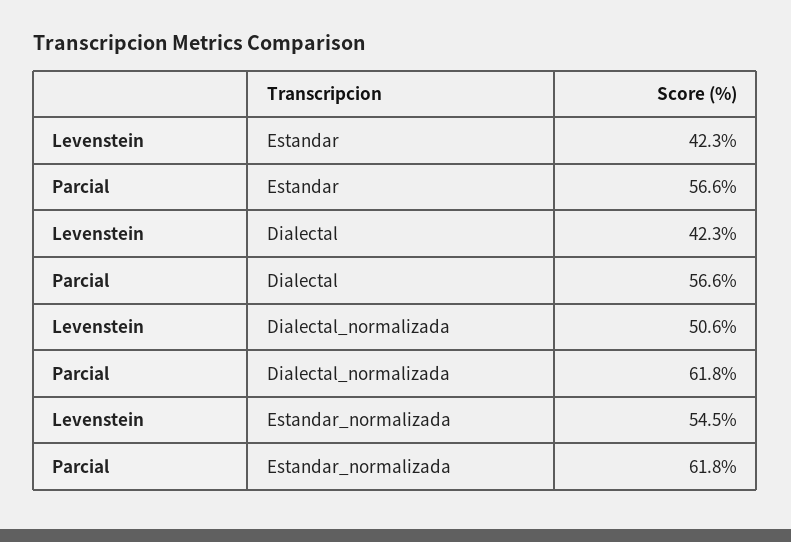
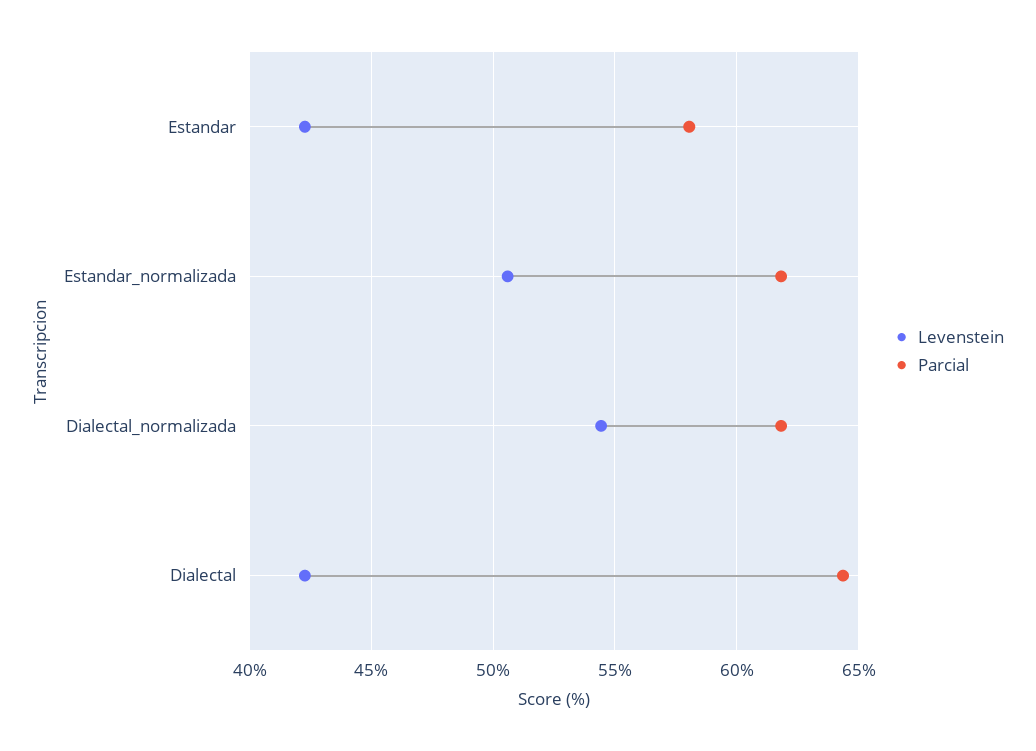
Parcial, Estandar: 56.6 -> 58
Parcial, Dialectal: 56.6 -> 64.5
Levenstein, Dialectal_normalizada: 50.6 -> 54.5
Levenstein, Estandar_normalizada: 54.5 -> 50.5

